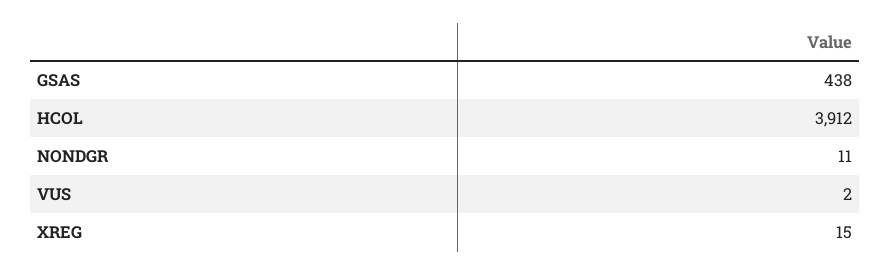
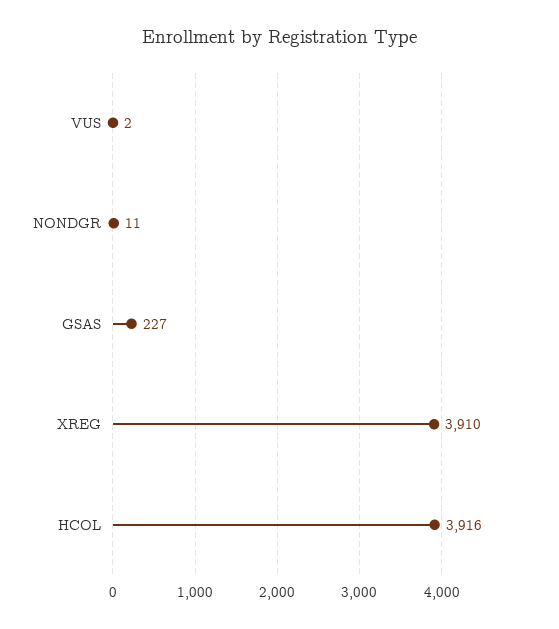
GSAS: 438 -> 227
HCOL: 3912 -> 3916
XREG: 15 -> 3910

